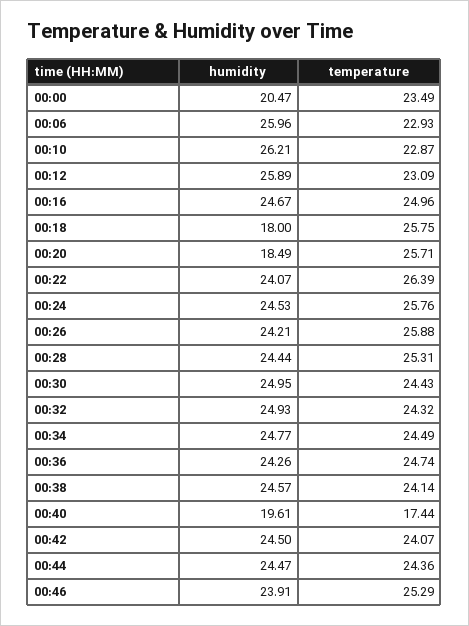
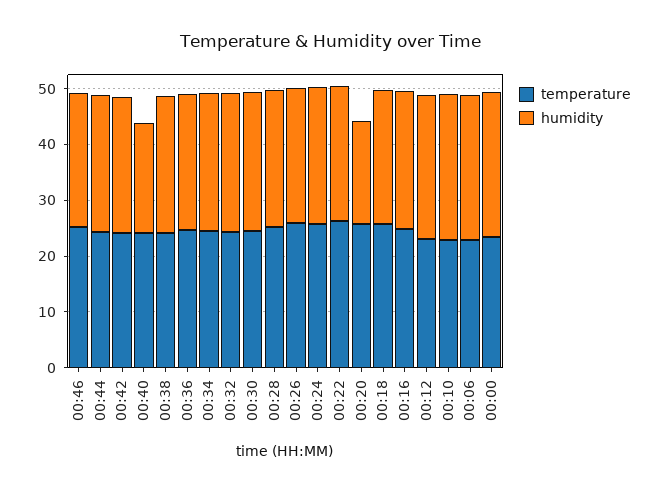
humidity, 00:00: 20.47 -> 26
humidity, 00:18: 18 -> 24
temperature, 00:40: 17.44 -> 24

